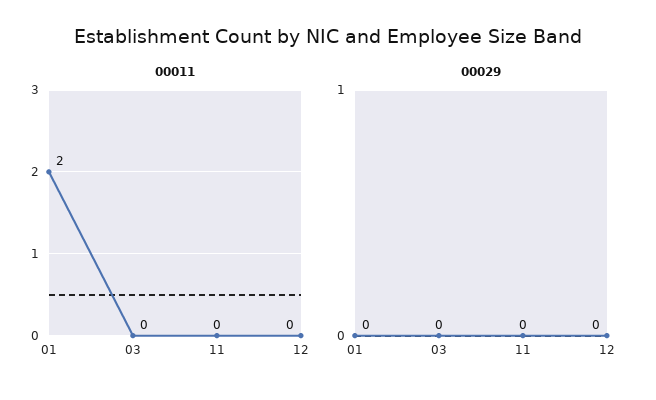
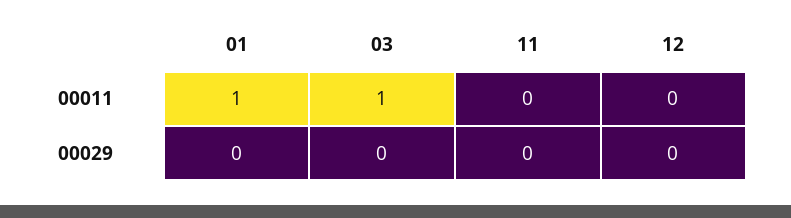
00011, 01: 2 -> 1
00011, 03: 0 -> 1

